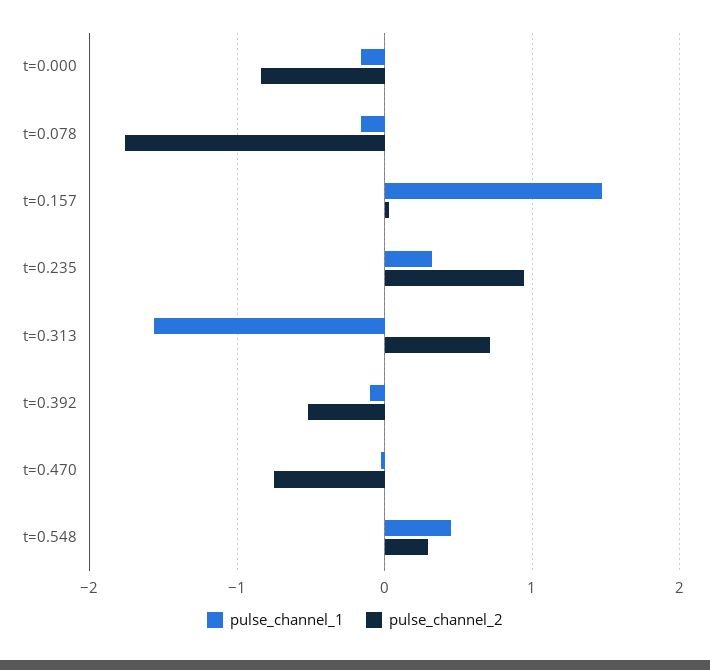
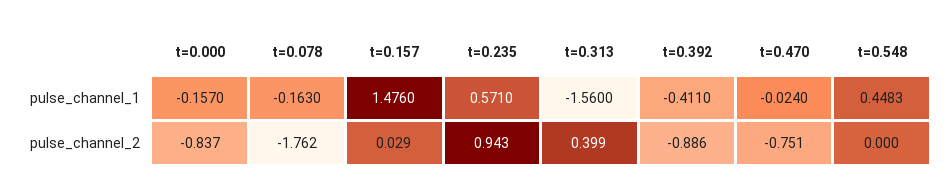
pulse_channel_1, t=0.235: 0.3 -> 0.571
pulse_channel_2, t=0.313: 0.7 -> 0.399
pulse_channel_1, t=0.392: -0.1 -> -0.411
pulse_channel_2, t=0.392: -0.5 -> -0.886
pulse_channel_2, t=0.548: 0.3 -> 0

